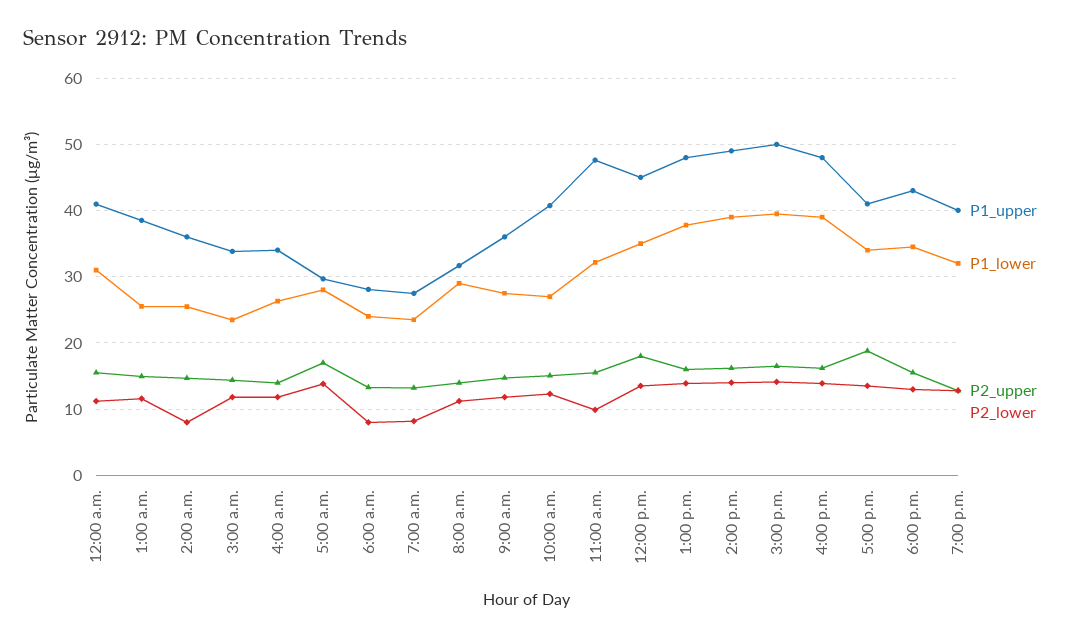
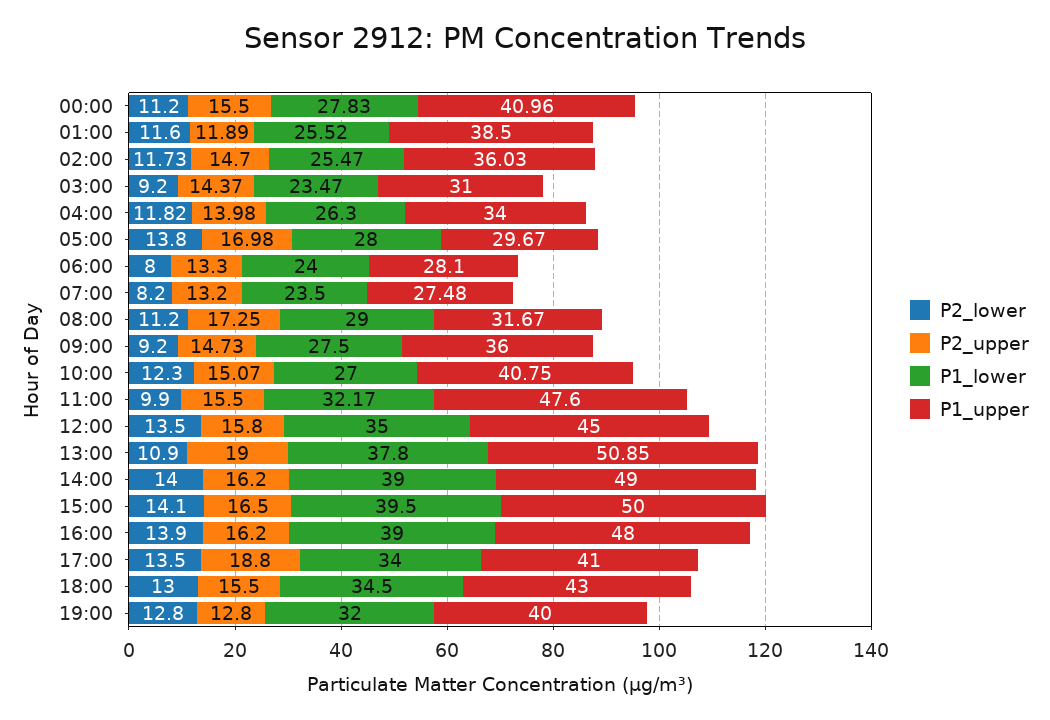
P1_lower, 12:00 a.m.: 31 -> 27.83
P2_upper, 1:00 a.m.: 15 -> 11.89
P2_lower, 2:00 a.m.: 8 -> 11.73
P1_upper, 3:00 a.m.: 34 -> 31
P2_lower, 3:00 a.m.: 12 -> 9.2
P2_upper, 8:00 a.m.: 14 -> 17.25
P2_lower, 9:00 a.m.: 12 -> 9.2
P2_upper, 12:00 p.m.: 18 -> 15.8
P1_upper, 1:00 p.m.: 48 -> 50.85
P2_upper, 1:00 p.m.: 16 -> 19
P2_lower, 1:00 p.m.: 14 -> 10.9

